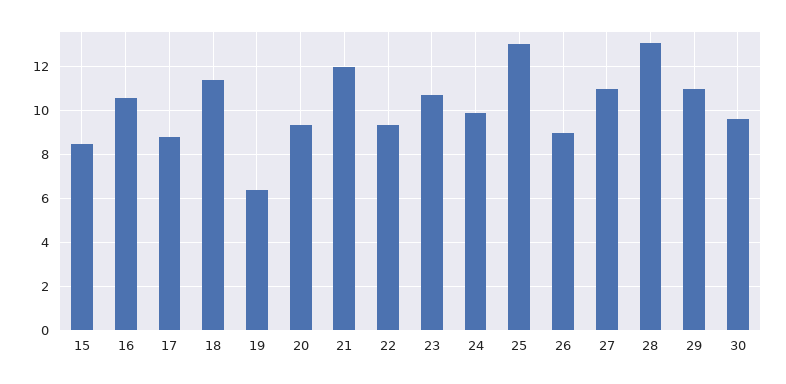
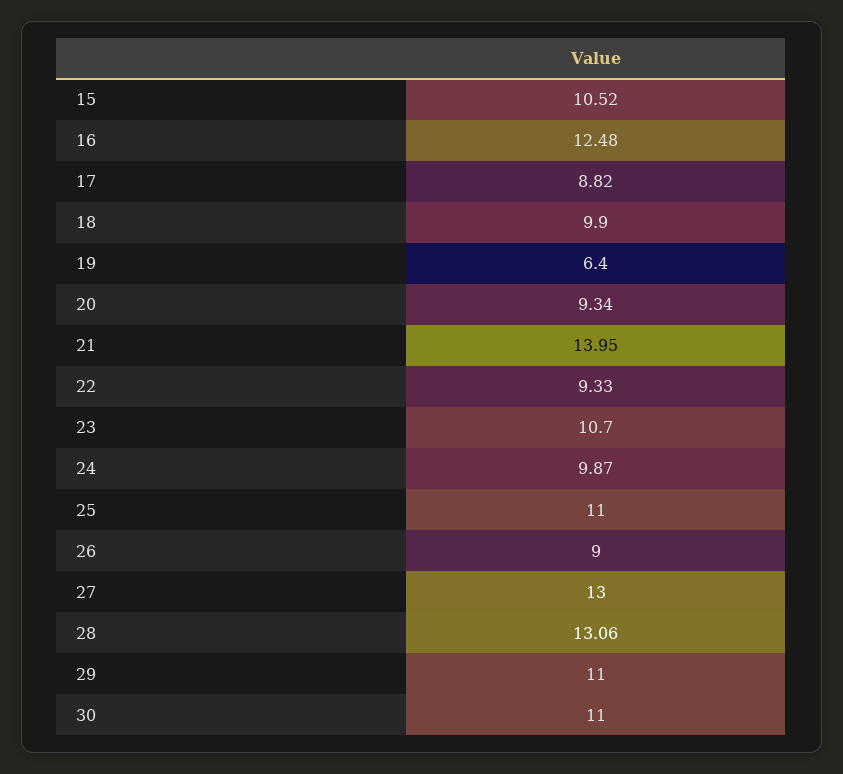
15: 8.5 -> 10.52
16: 10.5 -> 12.48
18: 11.5 -> 9.9
21: 12 -> 13.95
25: 13 -> 11
27: 11 -> 13
30: 9.5 -> 11

